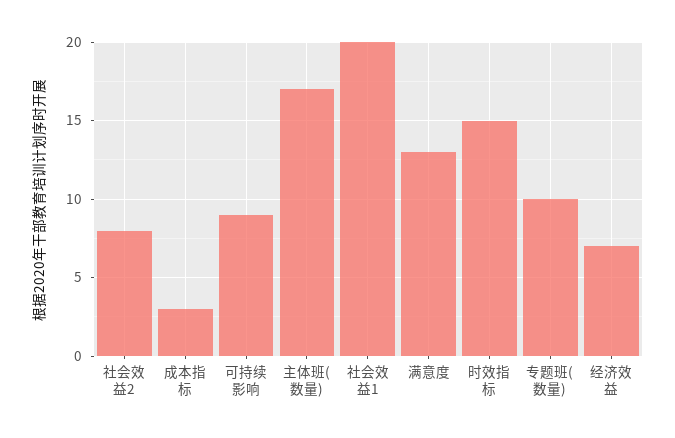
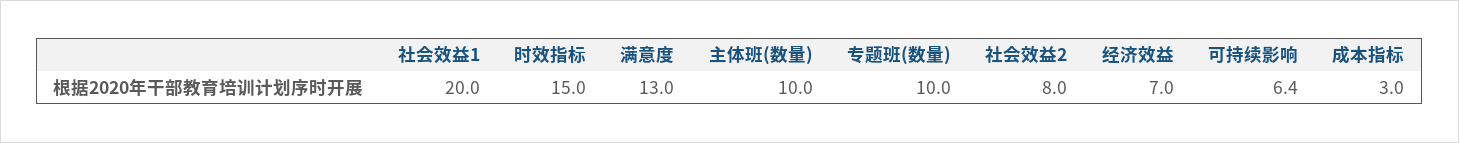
可持续影响: 9 -> 6.4
主体班(数量): 17 -> 10

